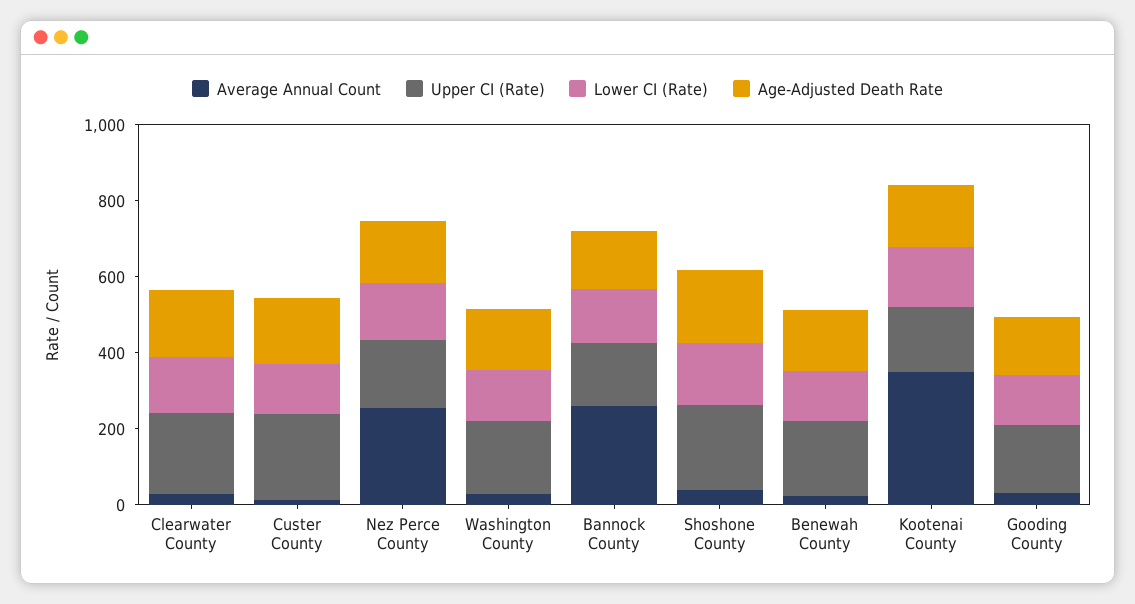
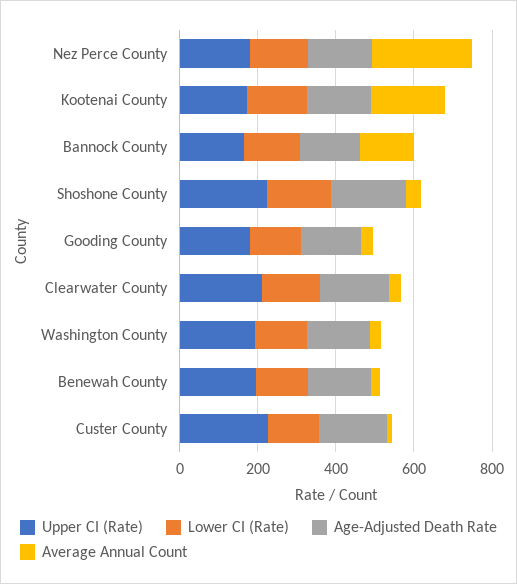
Average Annual Count, Bannock County: 250 -> 150
Average Annual Count, Kootenai County: 350 -> 200

